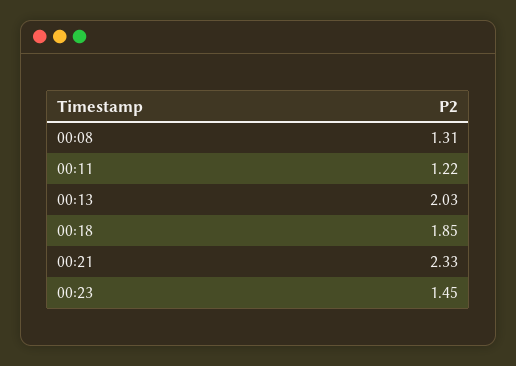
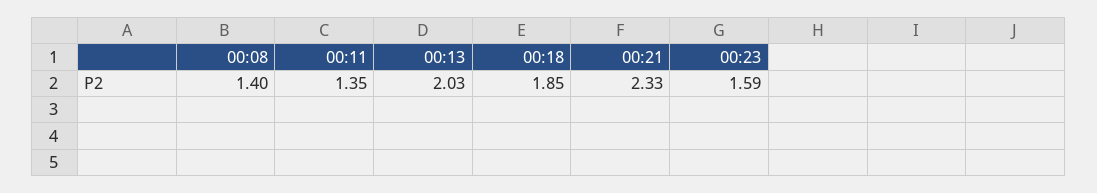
00:08: 1.31 -> 1.4
00:11: 1.22 -> 1.35
00:23: 1.45 -> 1.59

